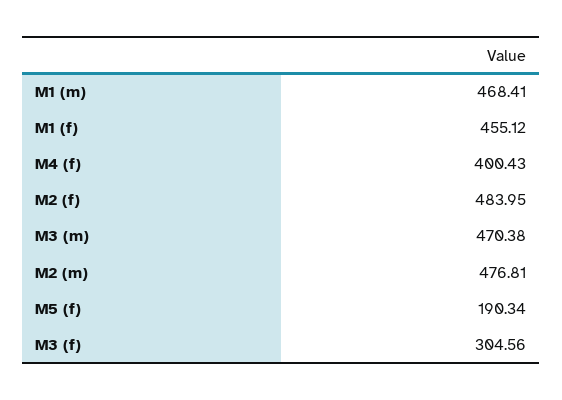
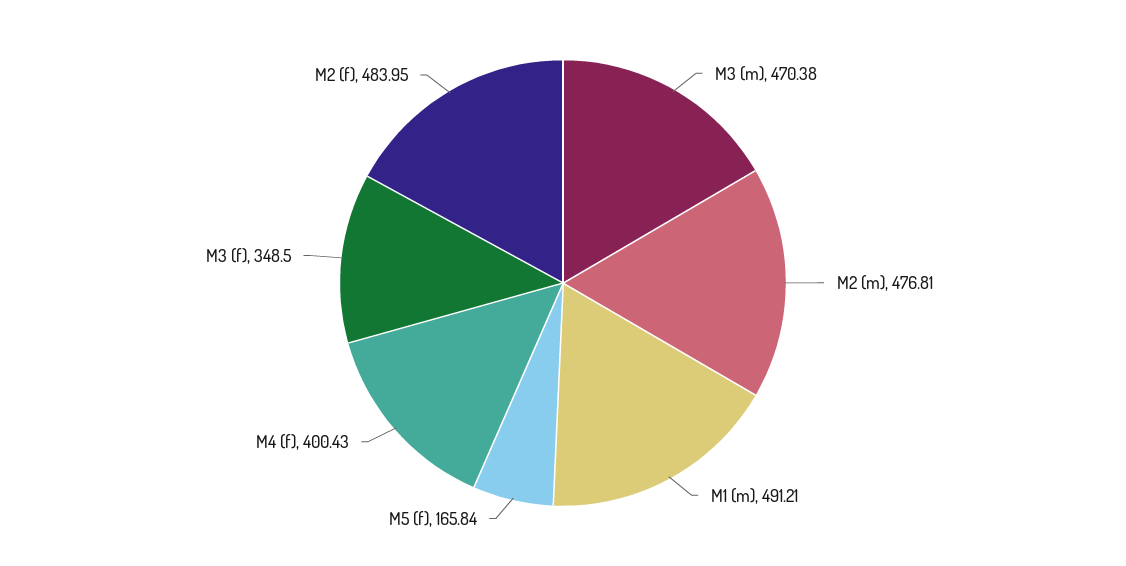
M1 (m): 468.41 -> 491.21
M1 (f): 455.12 -> none
M5 (f): 190.34 -> 165.84
M3 (f): 304.56 -> 348.5

